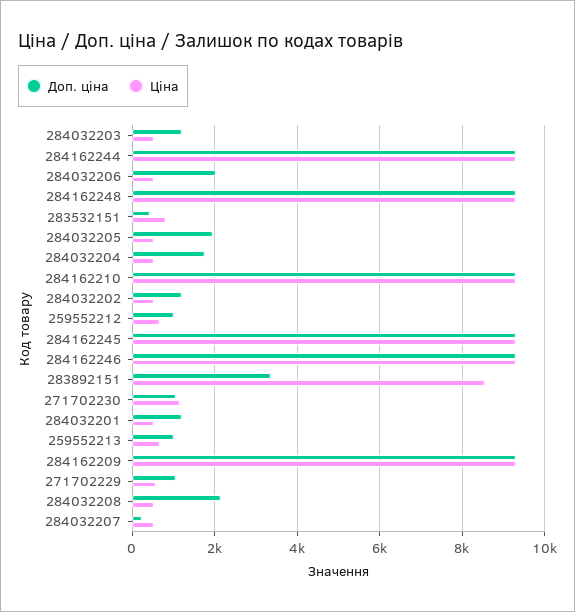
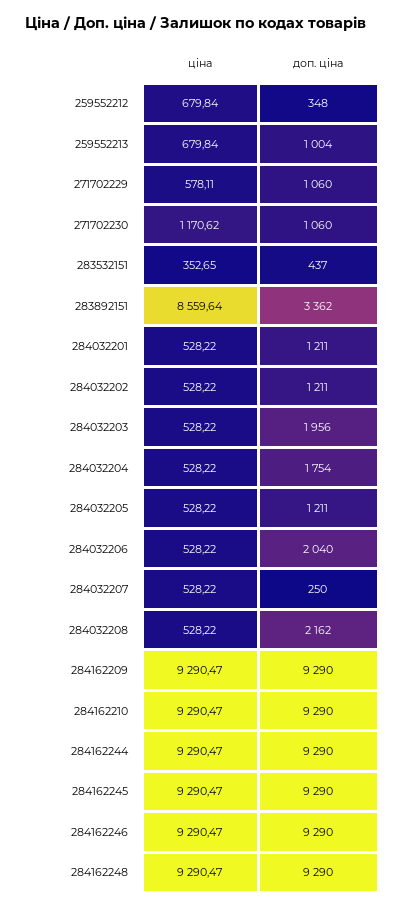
Доп. ціна, 284032203: 1200 -> 1956
Ціна, 283532151: 800 -> 352.65
Доп. ціна, 284032205: 2000 -> 1211
Доп. ціна, 259552212: 1000 -> 348

